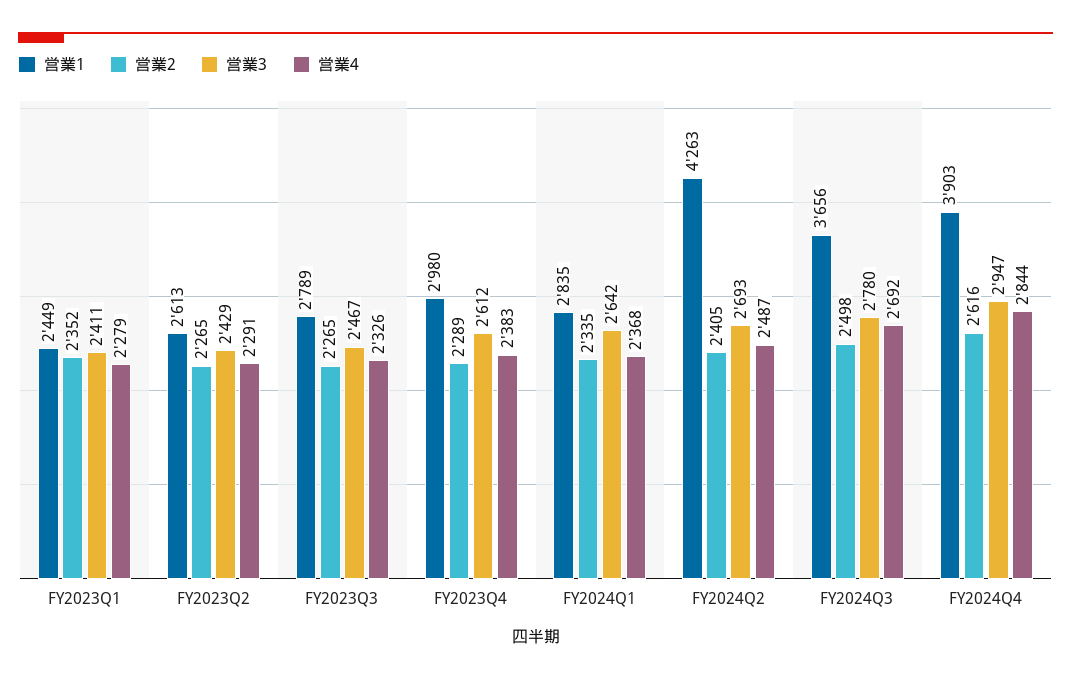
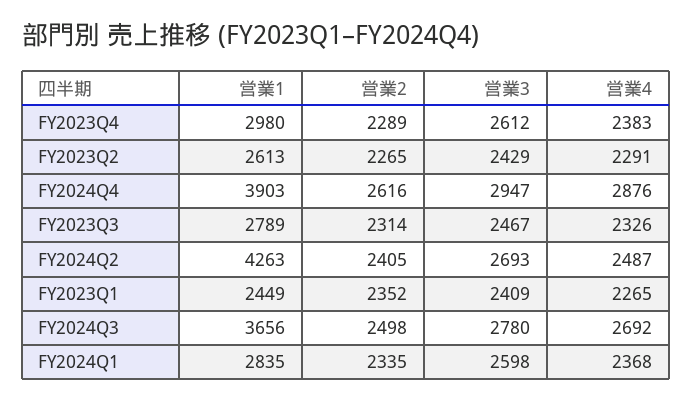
営業3, FY2023Q1: 2411 -> 2409
営業4, FY2023Q1: 2279 -> 2265
営業2, FY2023Q3: 2265 -> 2314
営業3, FY2024Q1: 2642 -> 2598
営業4, FY2024Q4: 2844 -> 2876

